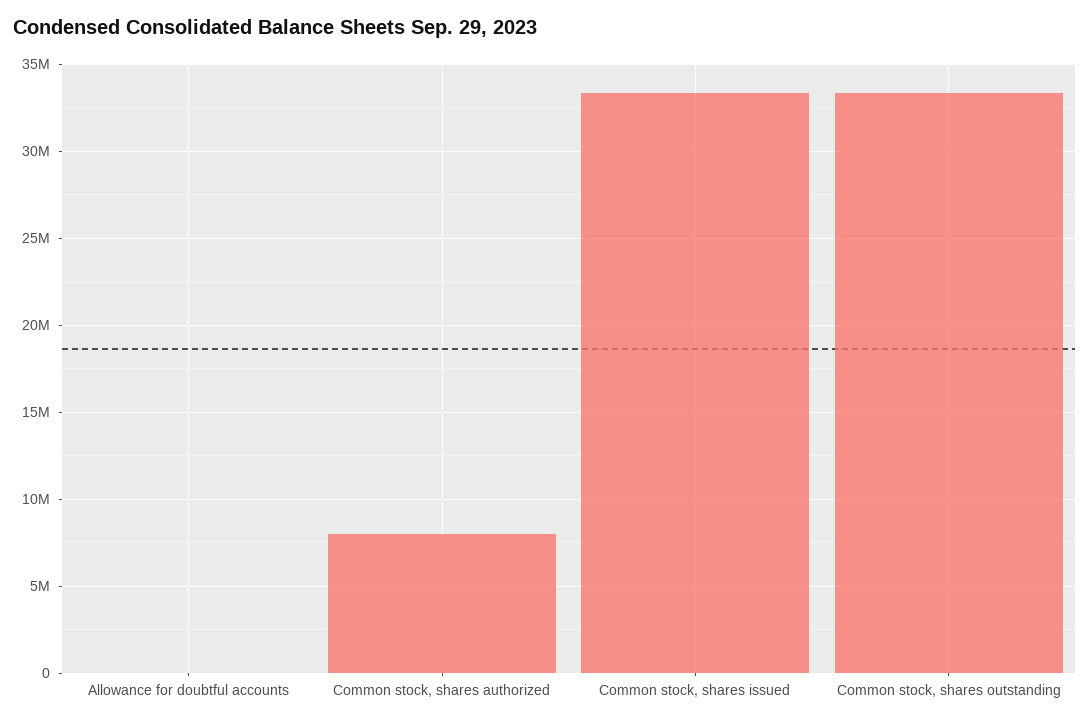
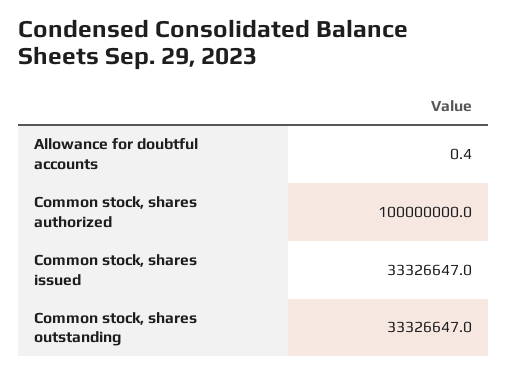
Common stock, shares authorized: 8000000 -> 100000000

